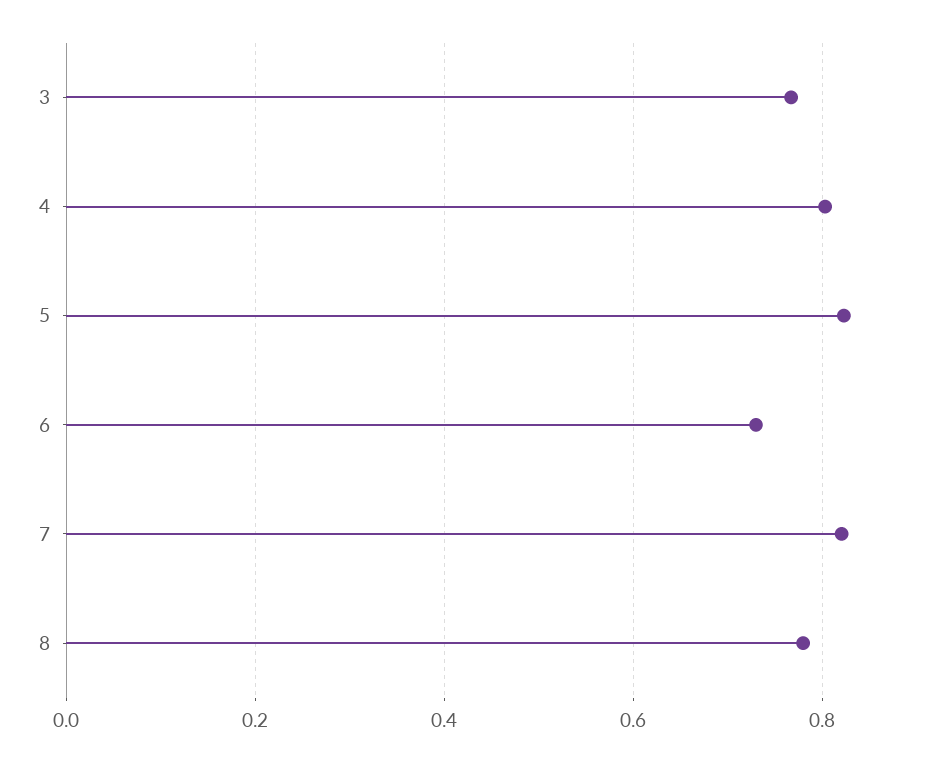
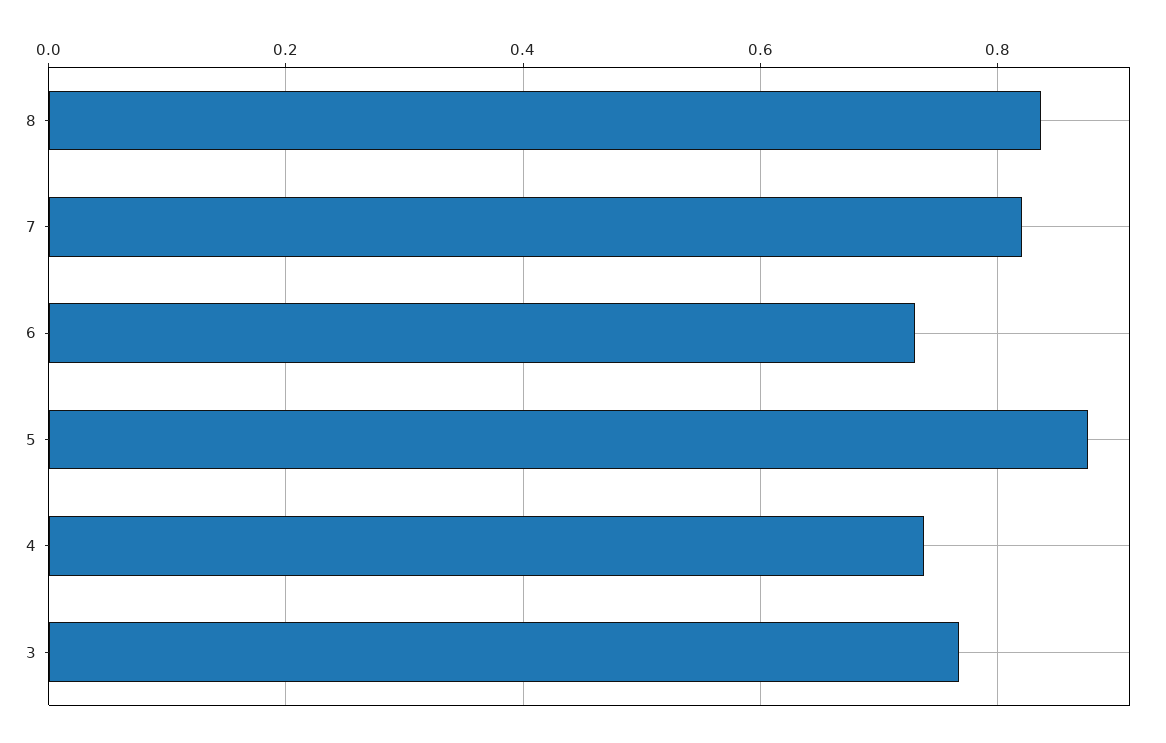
4: 0.8 -> 0.74
5: 0.82 -> 0.88
8: 0.78 -> 0.84

